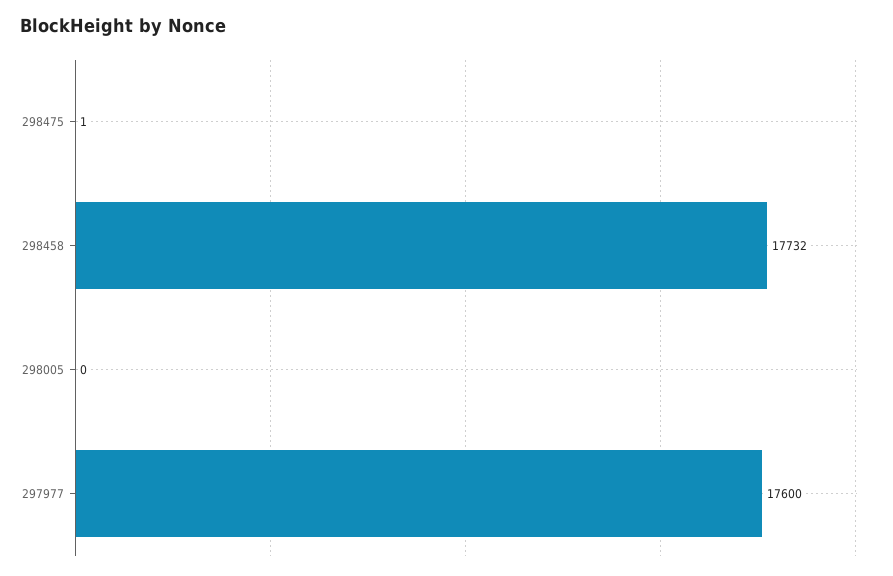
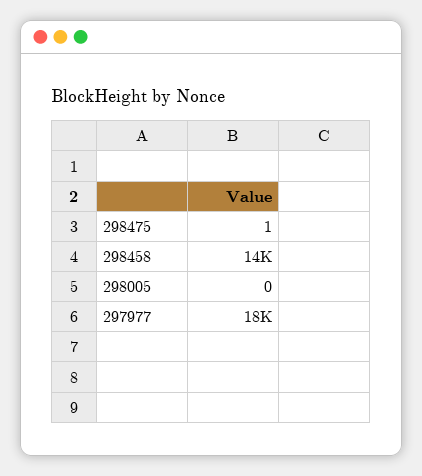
298458: 17732 -> 14000

